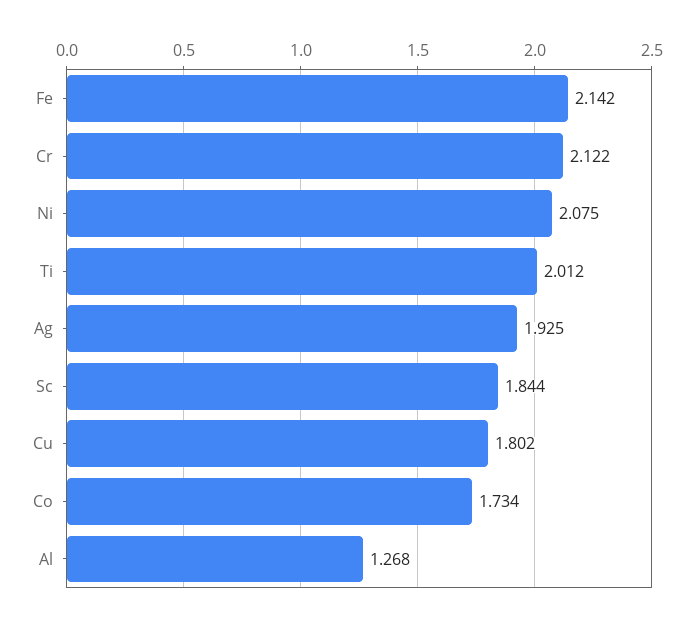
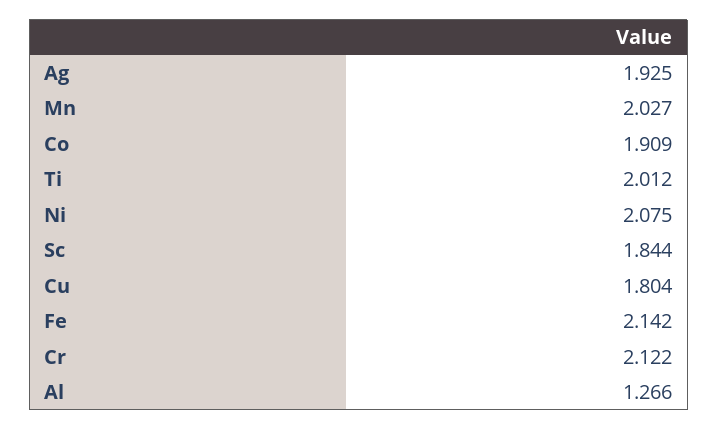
Cu: 1.802 -> 1.804
Co: 1.734 -> 1.909
Al: 1.268 -> 1.266
Mn: none -> 2.027

